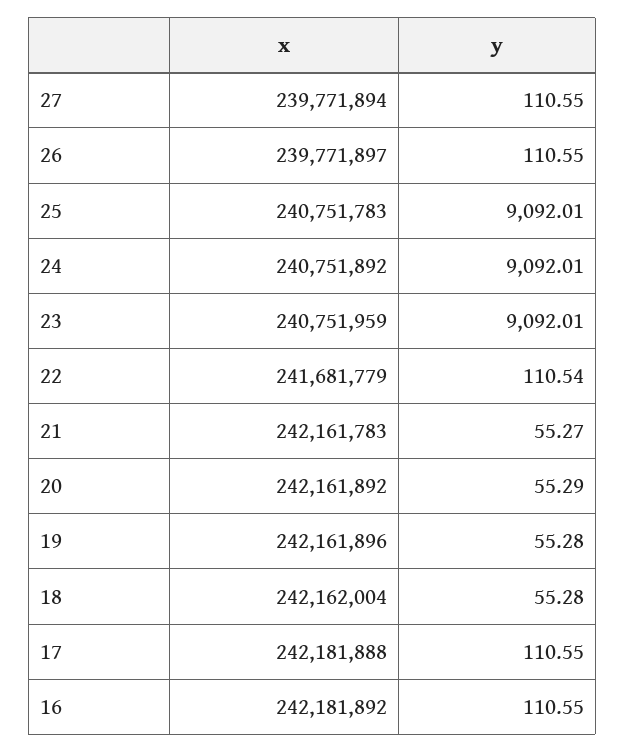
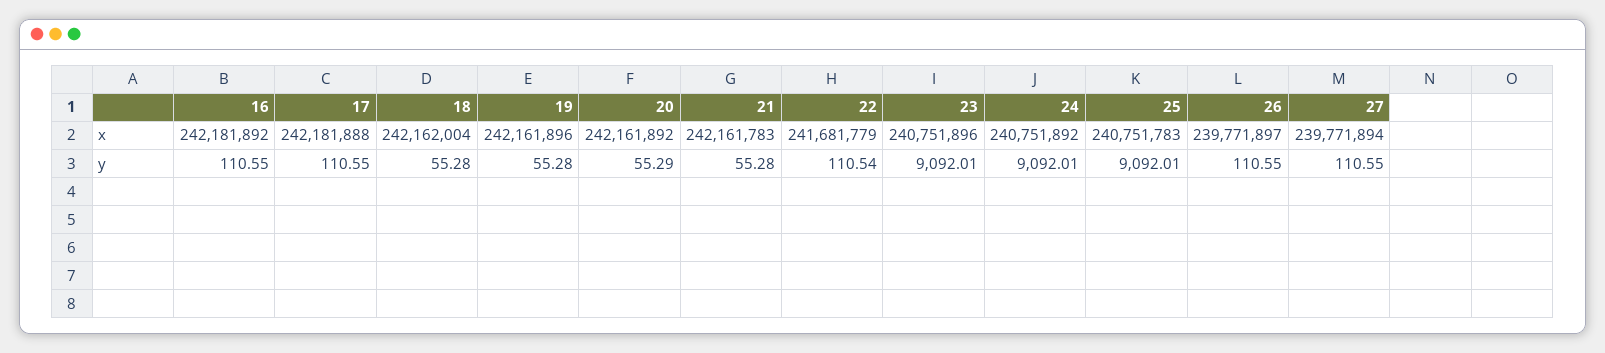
x, 23: 240751959 -> 240751896
y, 21: 55.27 -> 55.28

